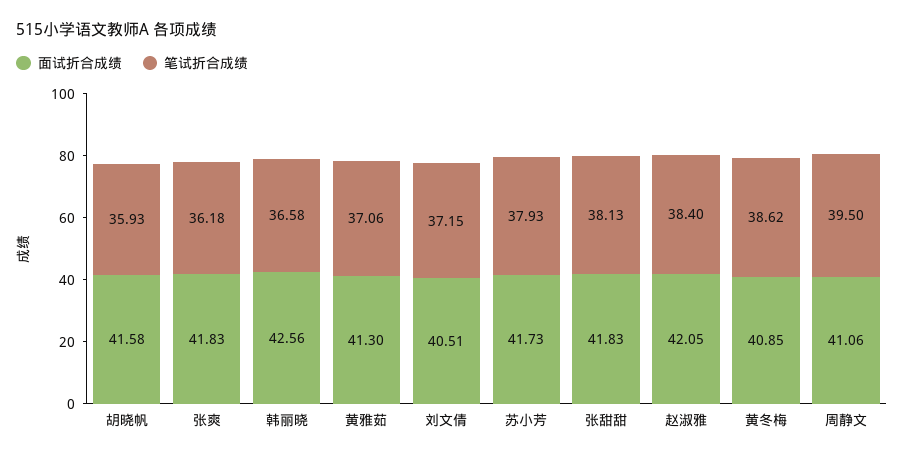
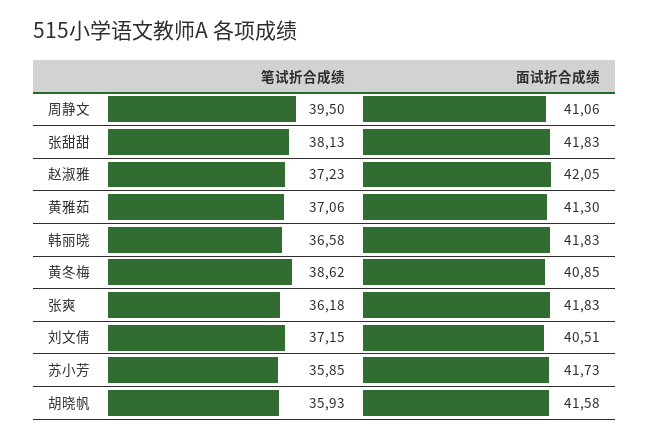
面试折合成绩, 韩丽晓: 42.56 -> 41.83
笔试折合成绩, 苏小芳: 37.93 -> 35.85
笔试折合成绩, 赵淑雅: 38.4 -> 37.23

